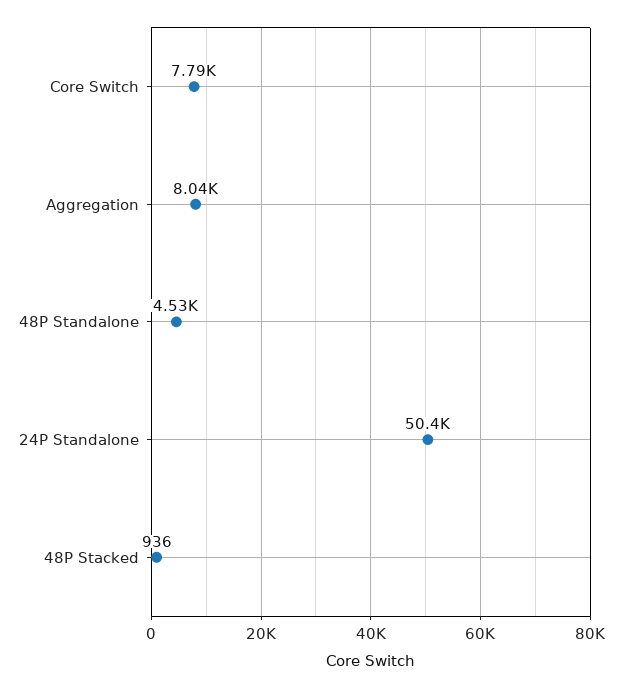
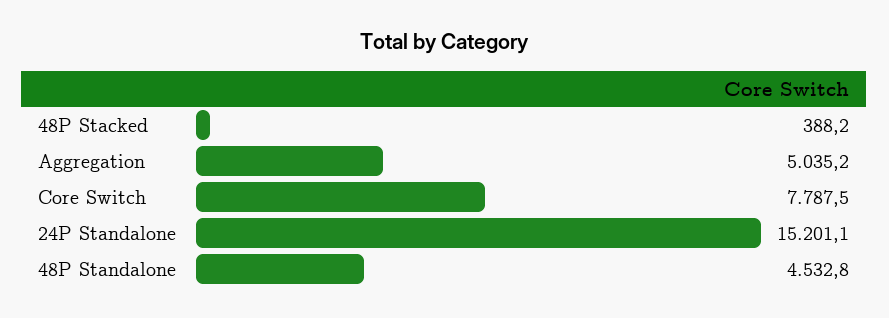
Aggregation: 8040 -> 5035.2
24P Standalone: 50400 -> 15201.1
48P Stacked: 936 -> 388.2

